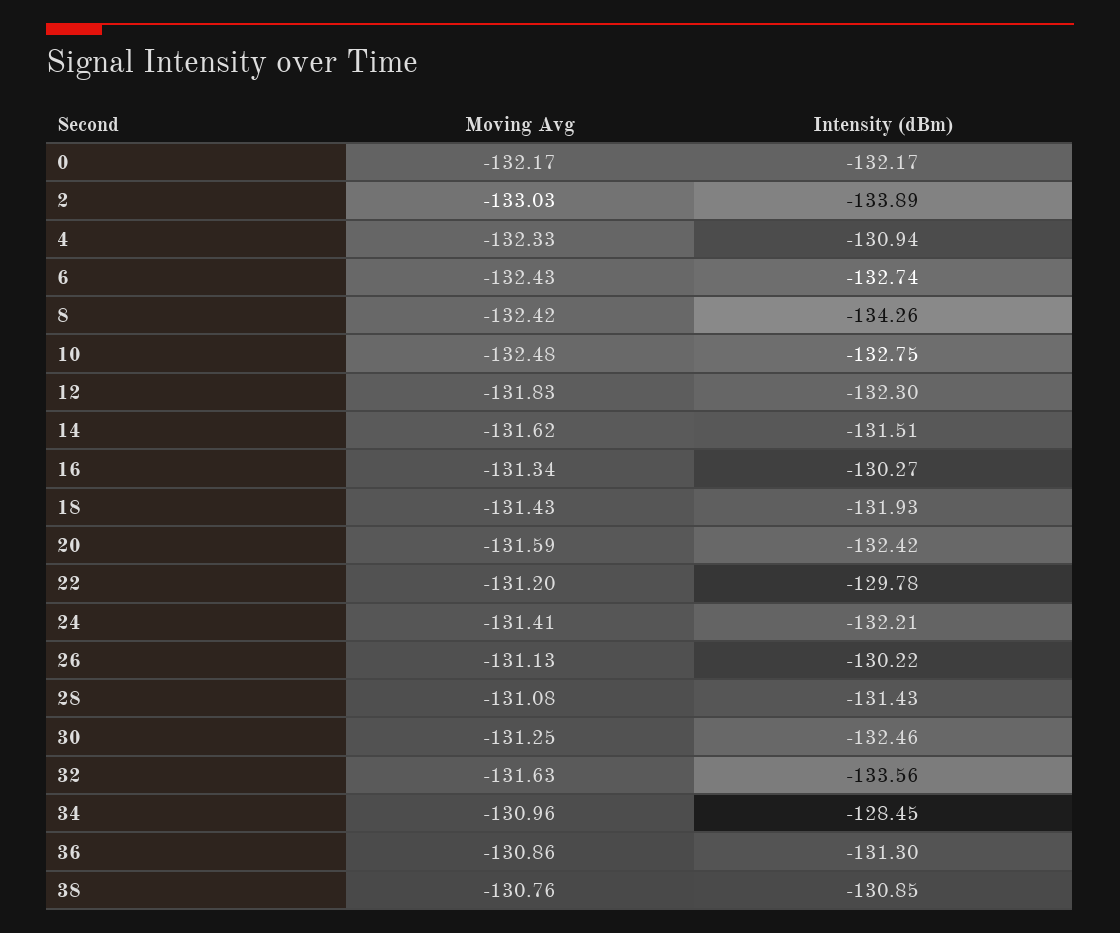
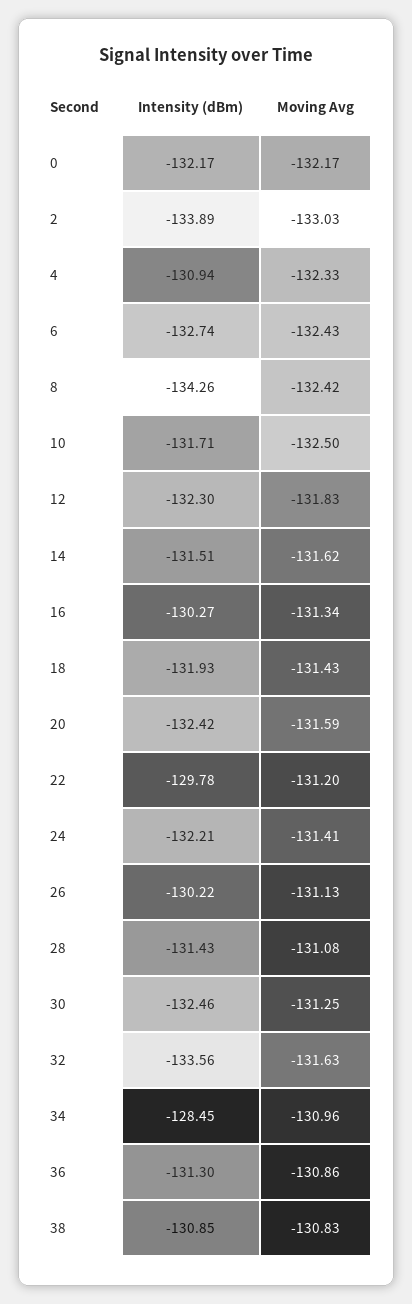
Moving Avg, 10: -132.48 -> -132.5
Intensity (dBm), 10: -132.75 -> -131.71
Moving Avg, 38: -130.76 -> -130.83

